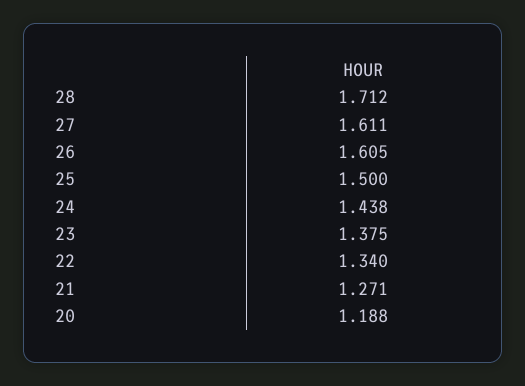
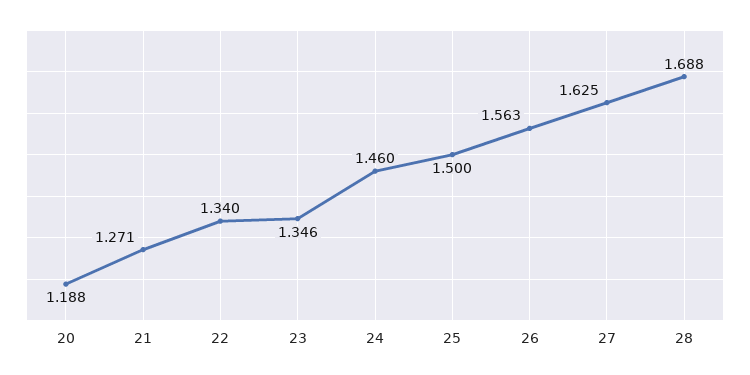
28: 1.712 -> 1.688
27: 1.611 -> 1.625
26: 1.605 -> 1.563
24: 1.438 -> 1.46
23: 1.375 -> 1.346

